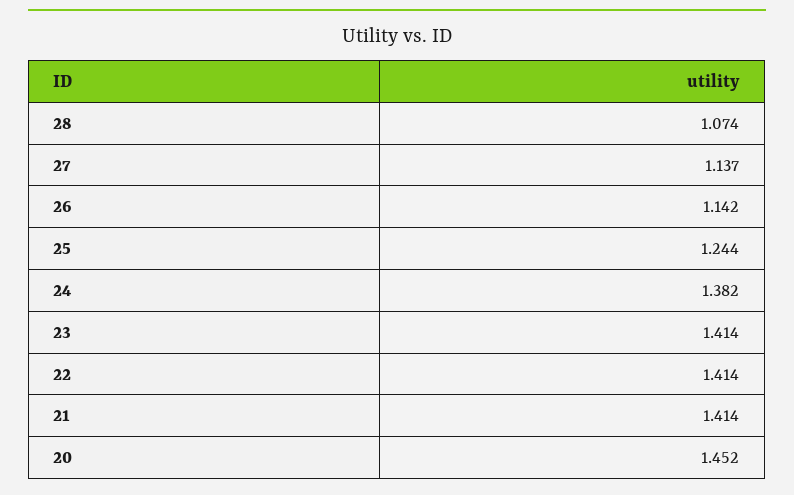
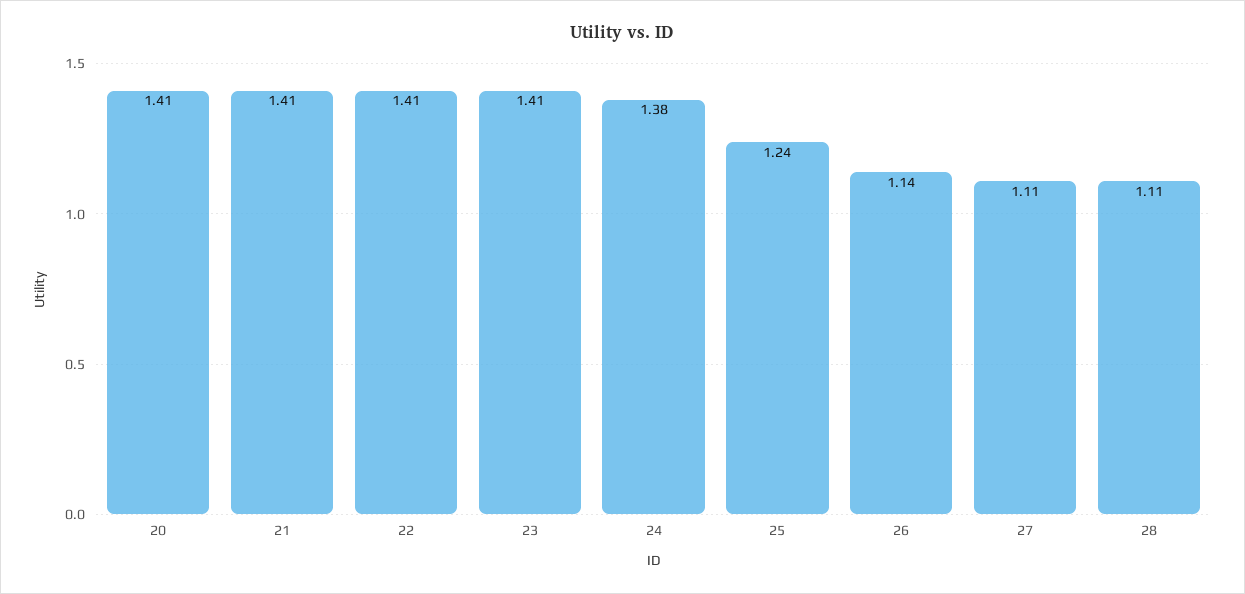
28: 1.074 -> 1.11
27: 1.137 -> 1.11
20: 1.452 -> 1.41

